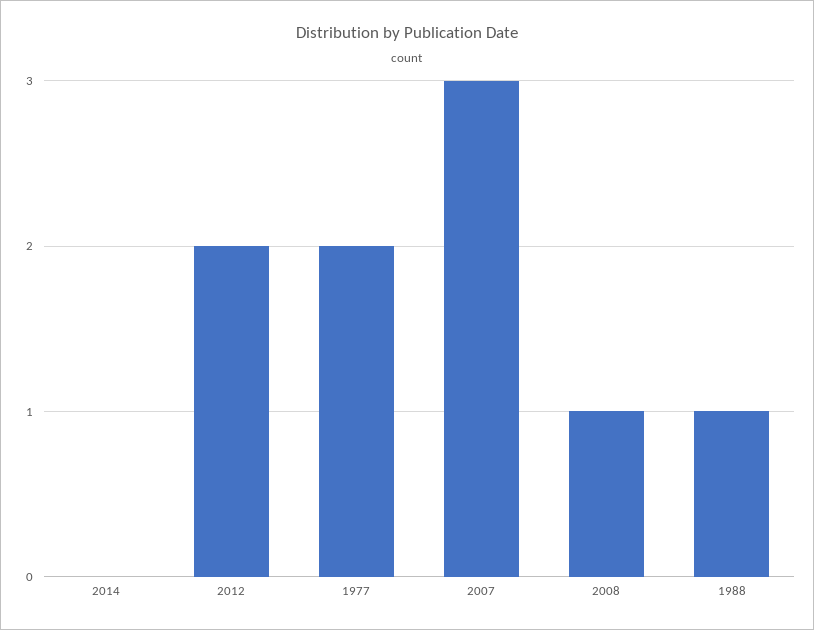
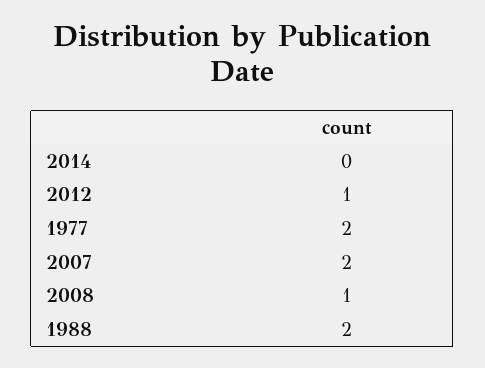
2012: 2 -> 1
2007: 3 -> 2
1988: 1 -> 2

